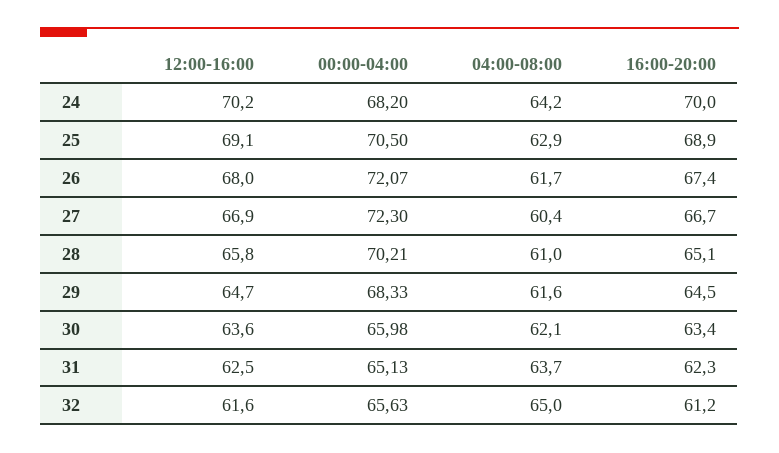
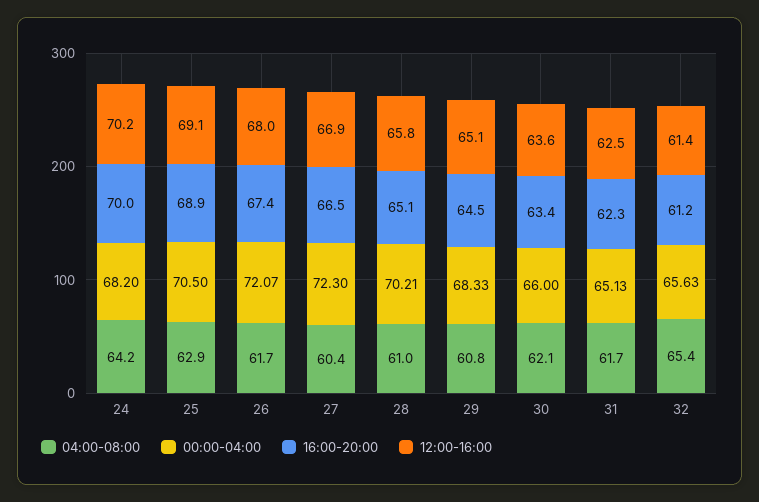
16:00-20:00, 27: 66.7 -> 66.5
12:00-16:00, 29: 64.7 -> 65.1
04:00-08:00, 29: 61.6 -> 60.8
00:00-04:00, 30: 65.98 -> 66
04:00-08:00, 31: 63.7 -> 61.7
12:00-16:00, 32: 61.6 -> 61.4
04:00-08:00, 32: 65 -> 65.4

